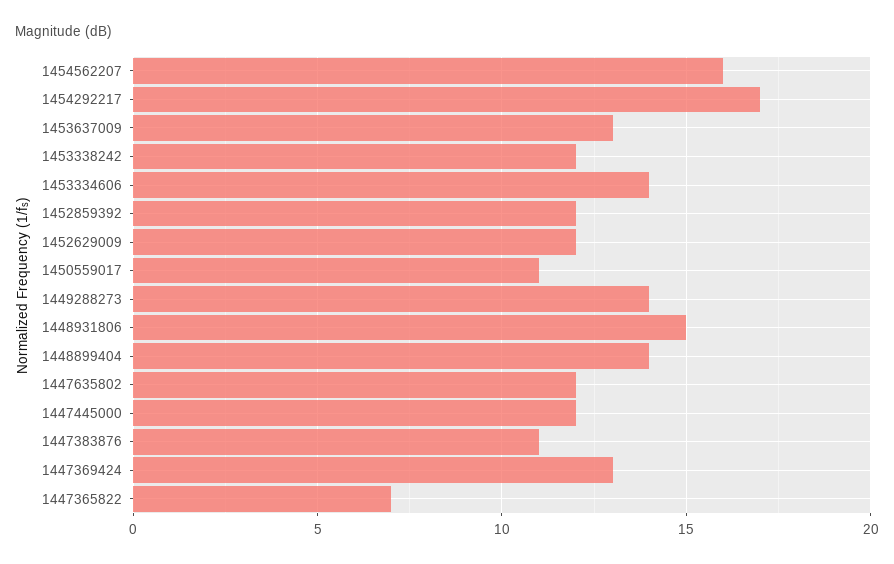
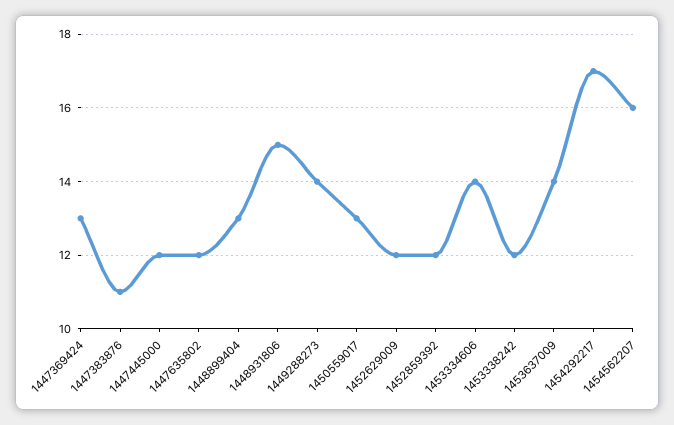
1453637009: 13 -> 14
1450559017: 11 -> 13
1448899404: 14 -> 13
1447365822: 7 -> none

